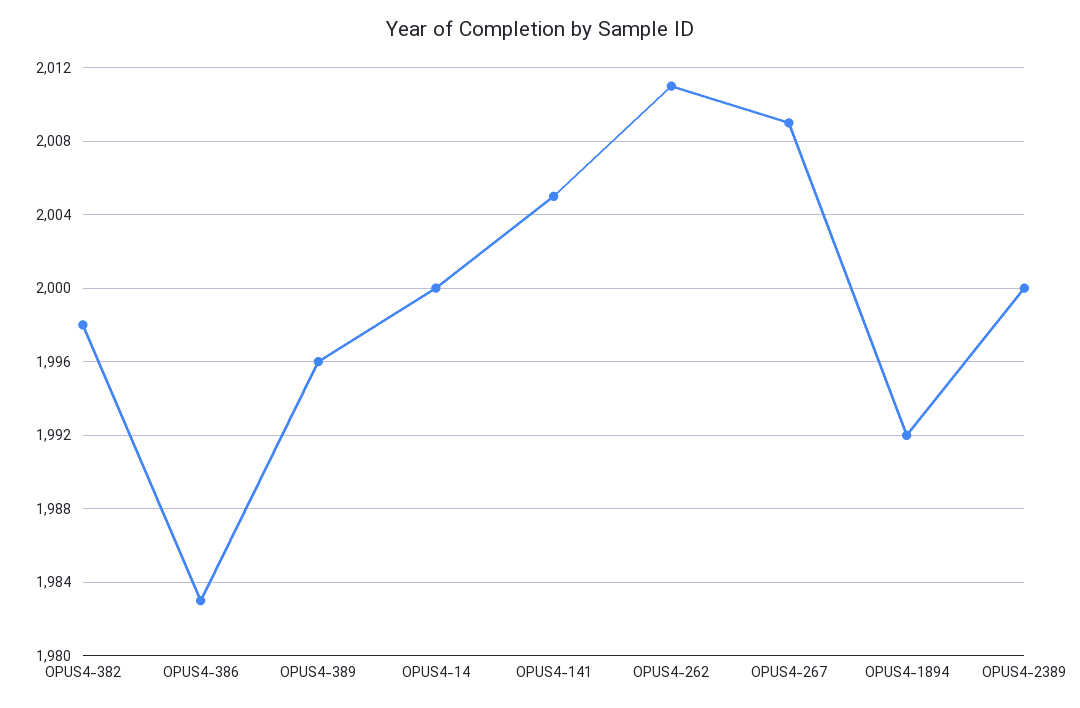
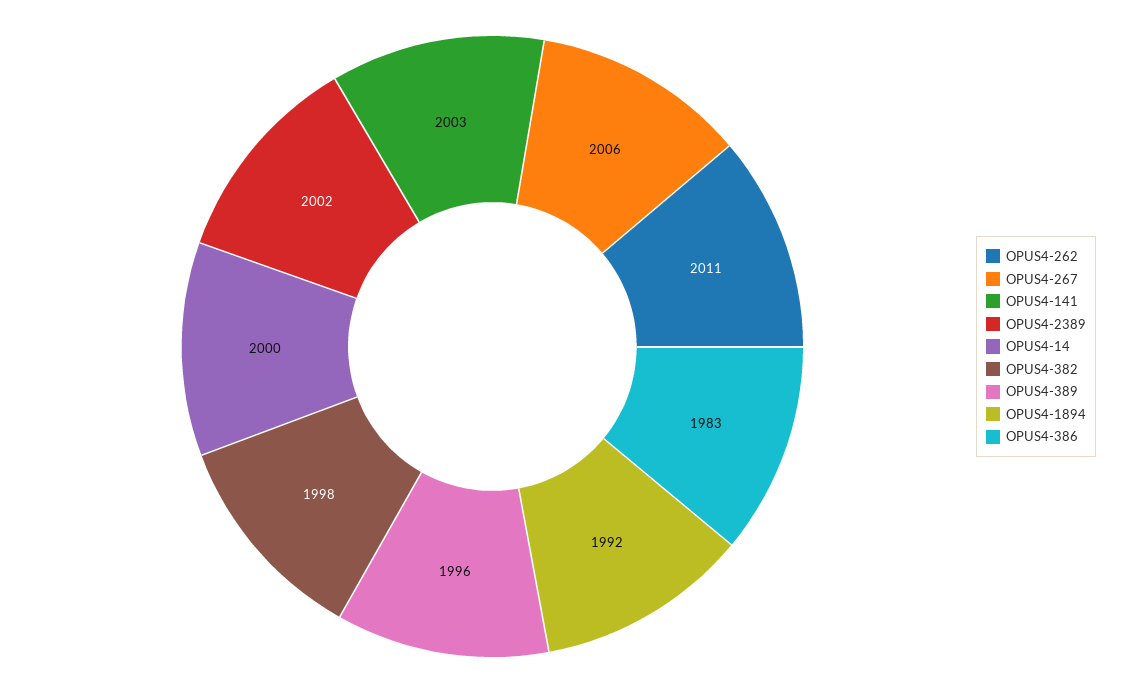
OPUS4-141: 2005 -> 2003
OPUS4-267: 2009 -> 2006
OPUS4-2389: 2000 -> 2002

